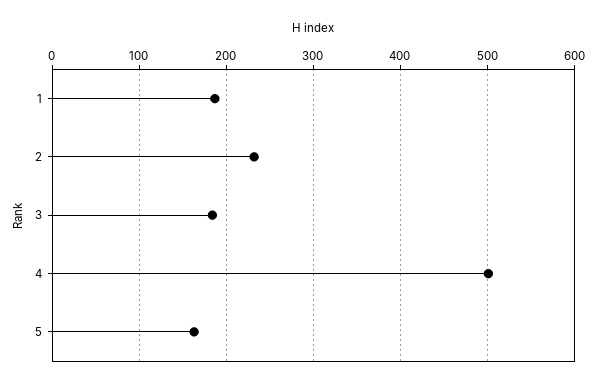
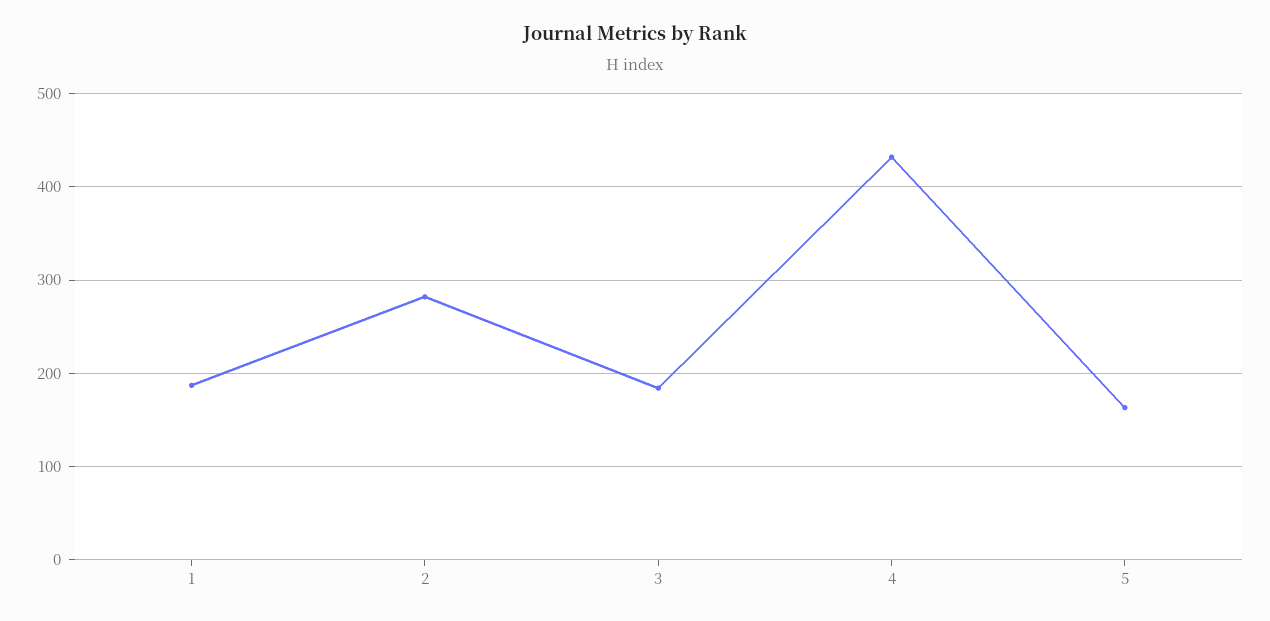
2: 230 -> 280
4: 500 -> 430

